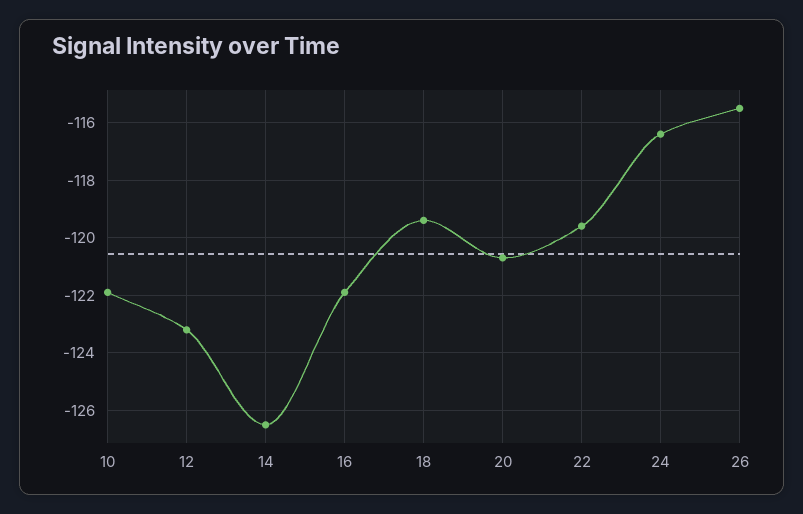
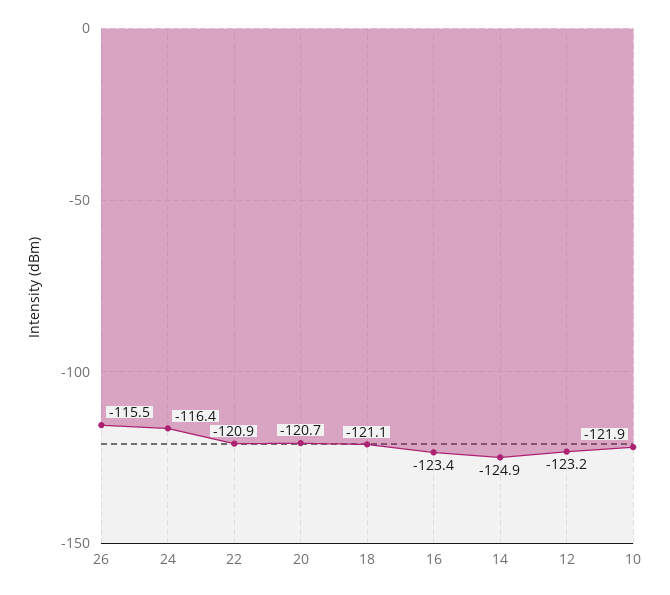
14: -126.5 -> -124.9
16: -122 -> -123.4
18: -119.5 -> -121.1
22: -119.5 -> -120.9

